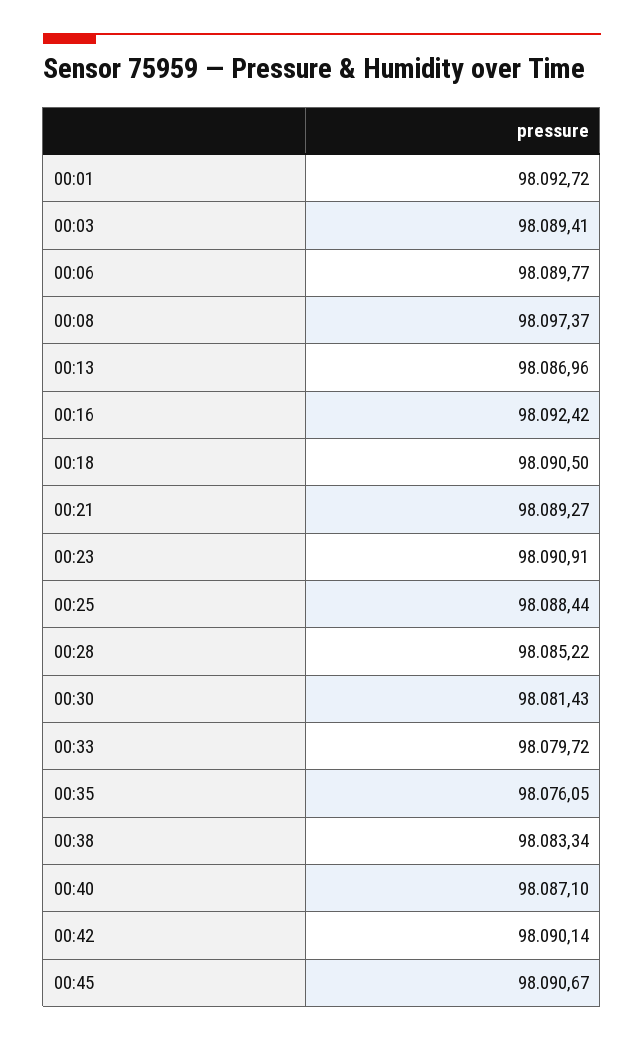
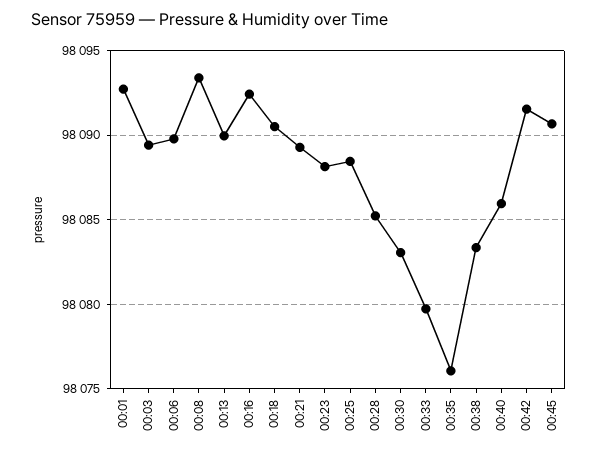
00:08: 98097.37 -> 98093.5
00:13: 98086.96 -> 98090
00:23: 98090.91 -> 98088
00:30: 98081.43 -> 98083
00:40: 98087.1 -> 98086
00:42: 98090.14 -> 98091.5

